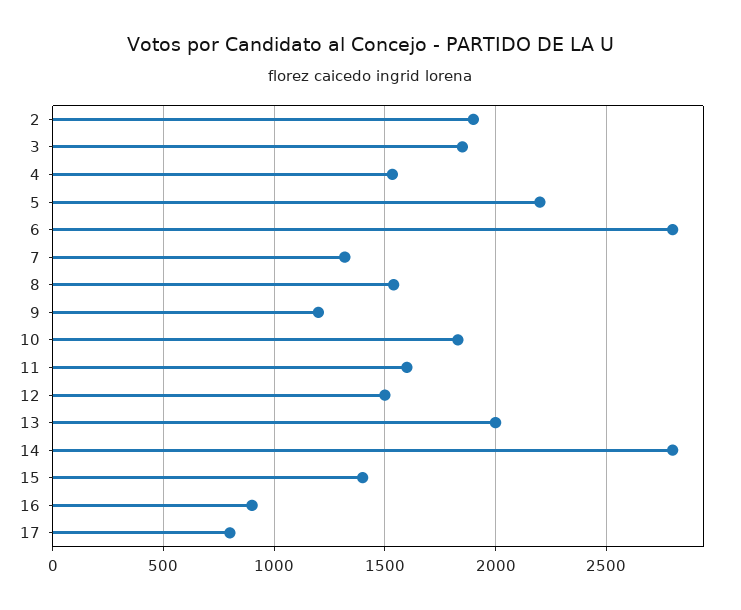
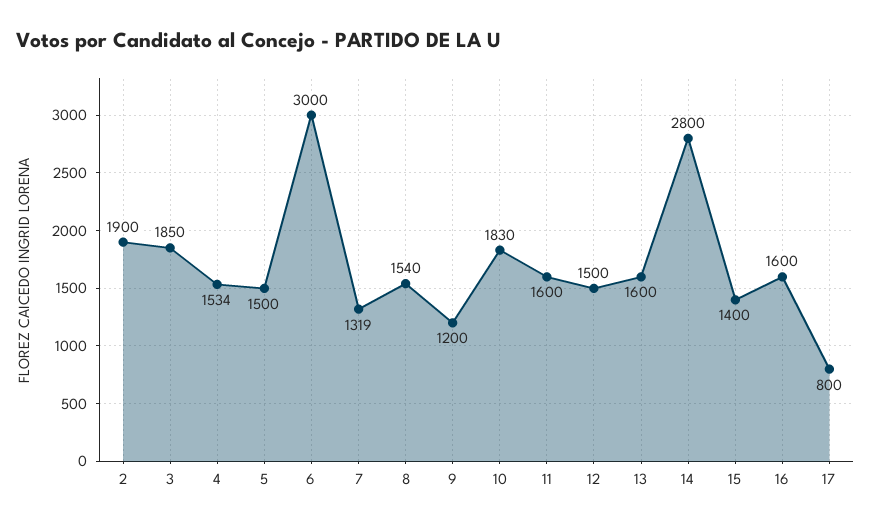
5: 2200 -> 1500
6: 2800 -> 3000
13: 2000 -> 1600
16: 900 -> 1600

